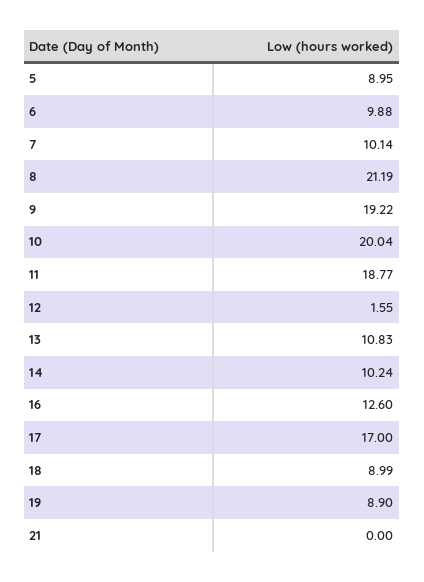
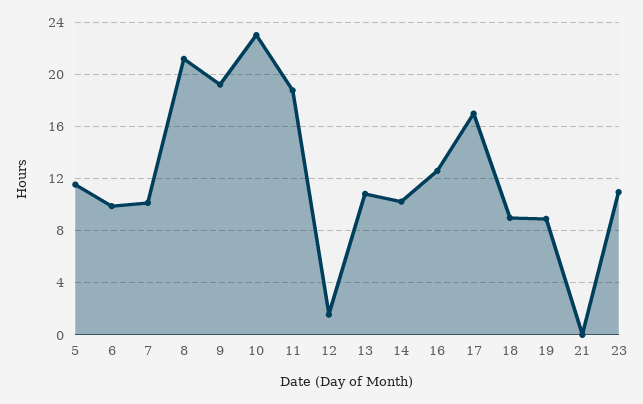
5: 8.95 -> 11.5
10: 20.04 -> 23
23: none -> 11

